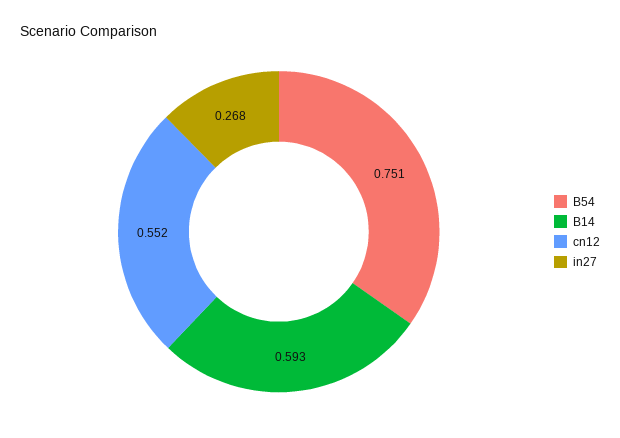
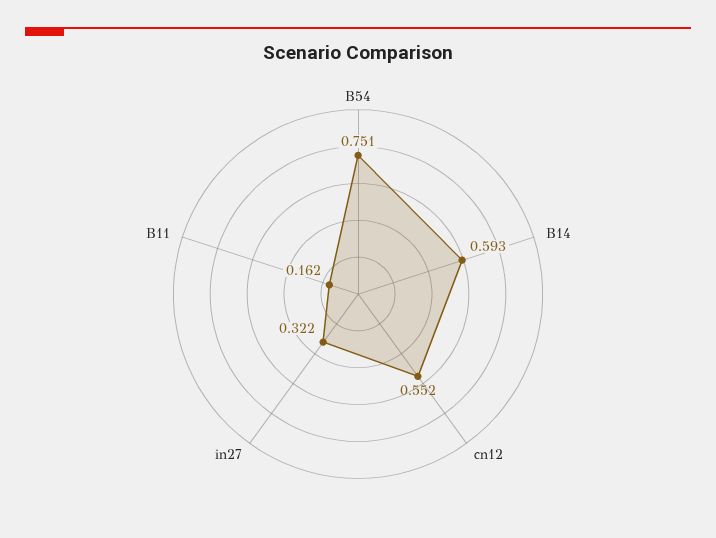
in27: 0.268 -> 0.322
B11: none -> 0.162

